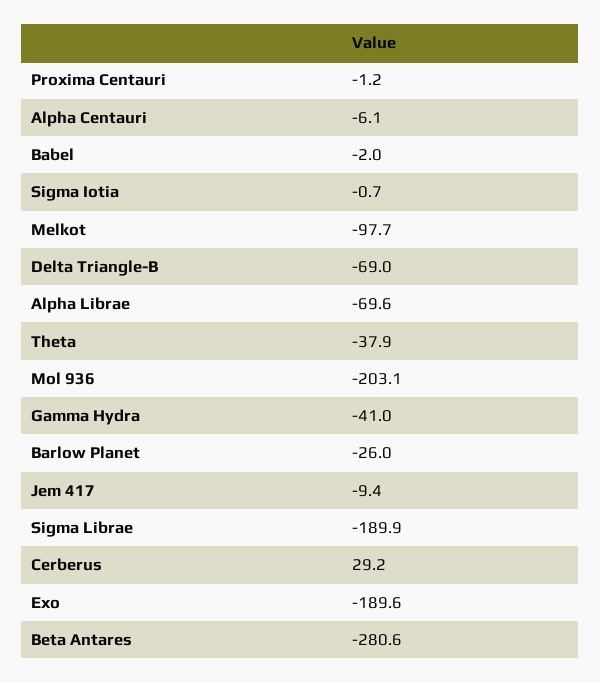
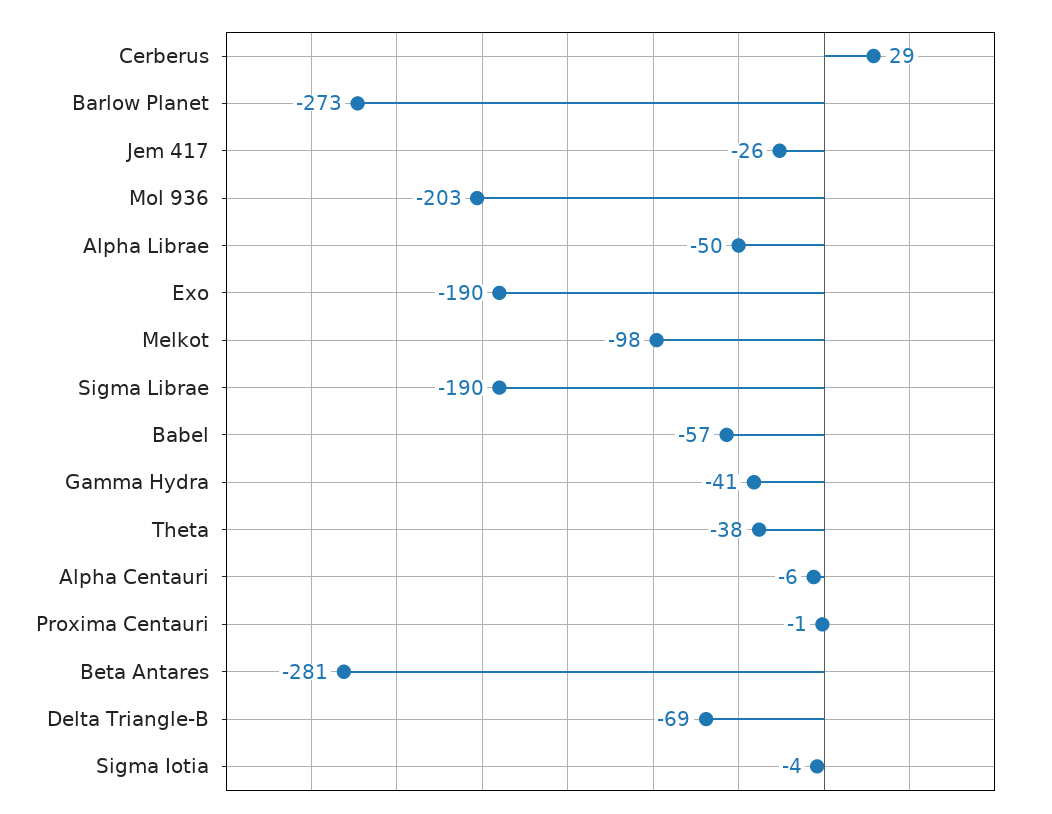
Babel: -2 -> -57
Sigma Iotia: -0.7 -> -4
Alpha Librae: -69.6 -> -50
Barlow Planet: -26 -> -273
Jem 417: -9.4 -> -26

